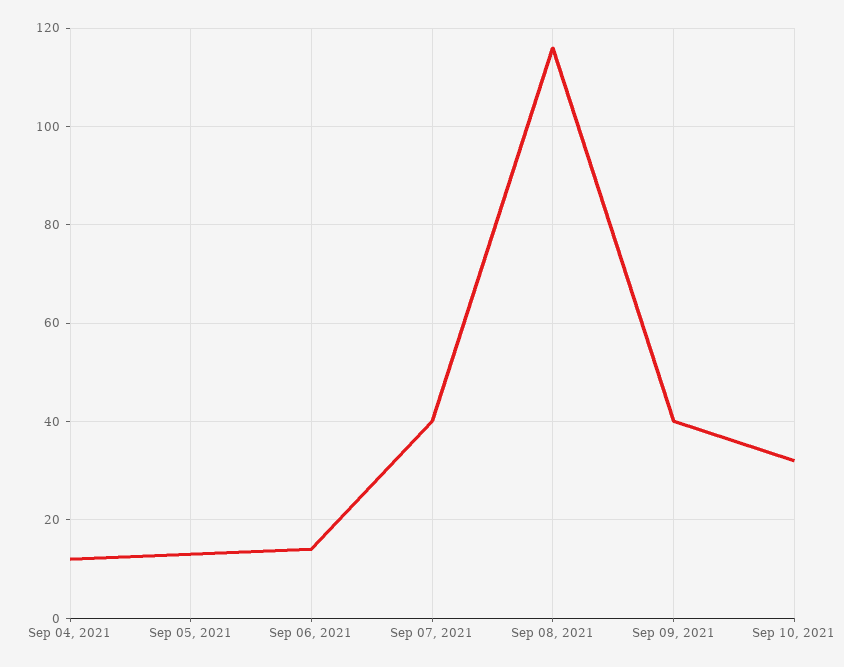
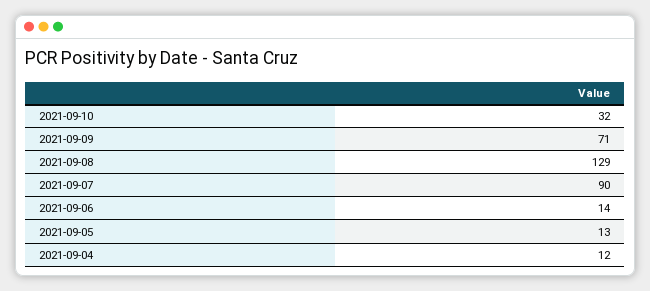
Sep 07, 2021: 40 -> 90
Sep 08, 2021: 115 -> 129
Sep 09, 2021: 40 -> 71

